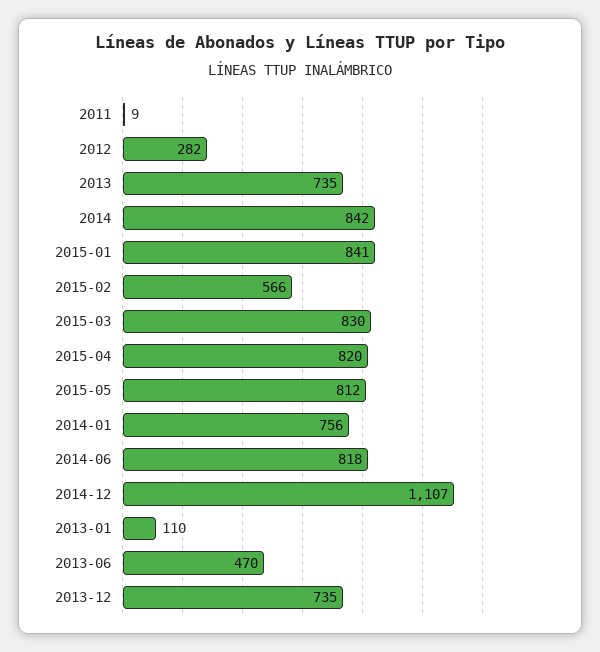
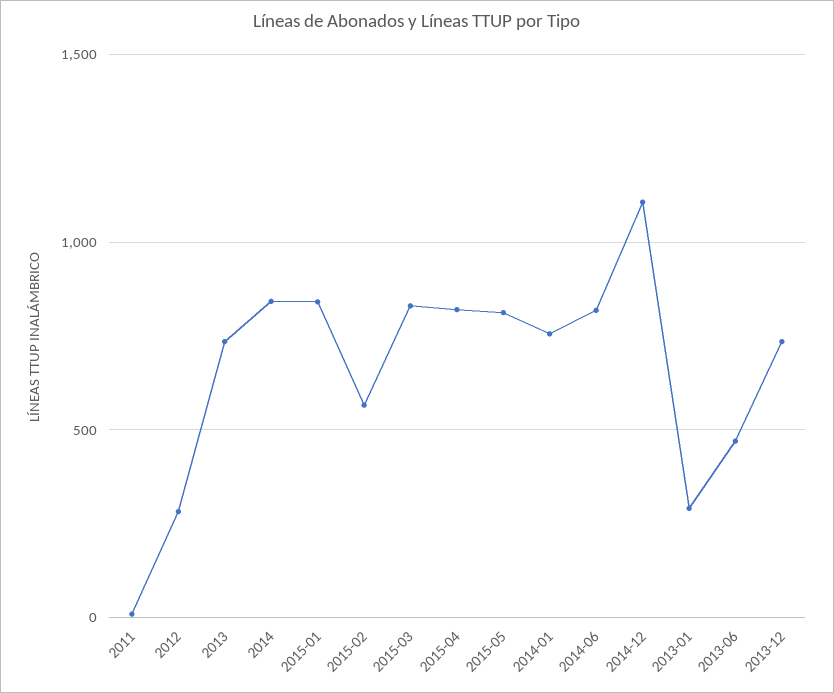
2013-01: 110 -> 300

